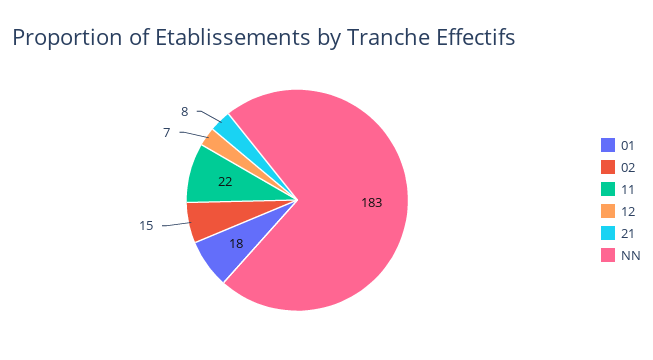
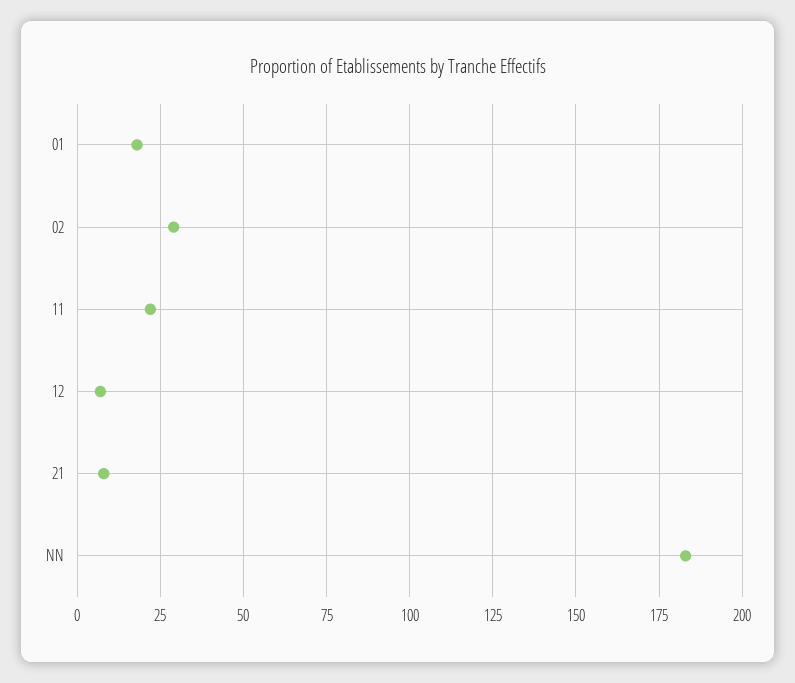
02: 15 -> 30

